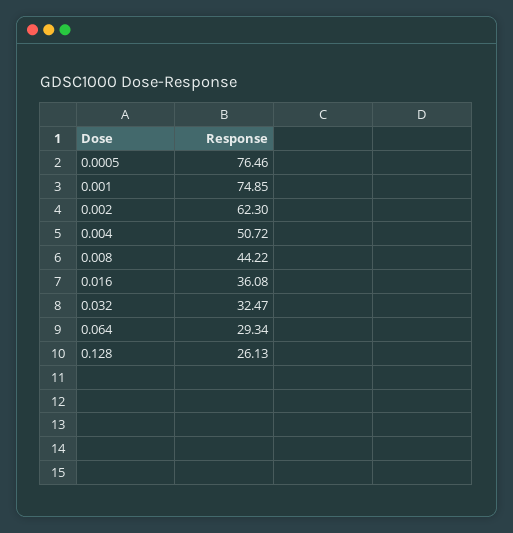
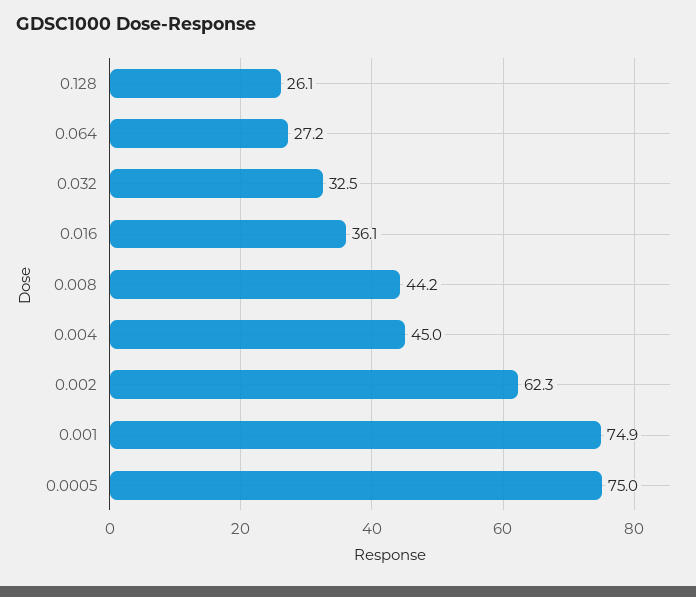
0.0005: 76.46 -> 75
0.004: 50.72 -> 45
0.064: 29.34 -> 27.2

